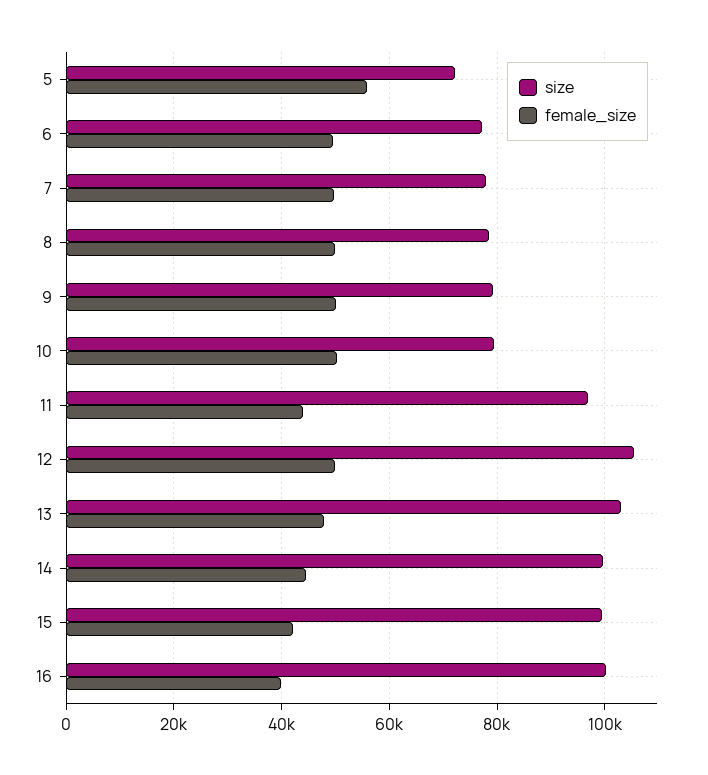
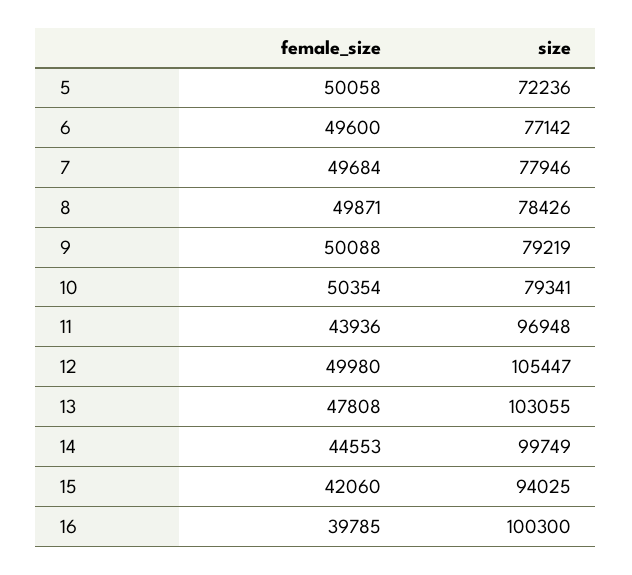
female_size, 5: 56000 -> 50058
size, 15: 100000 -> 94025

